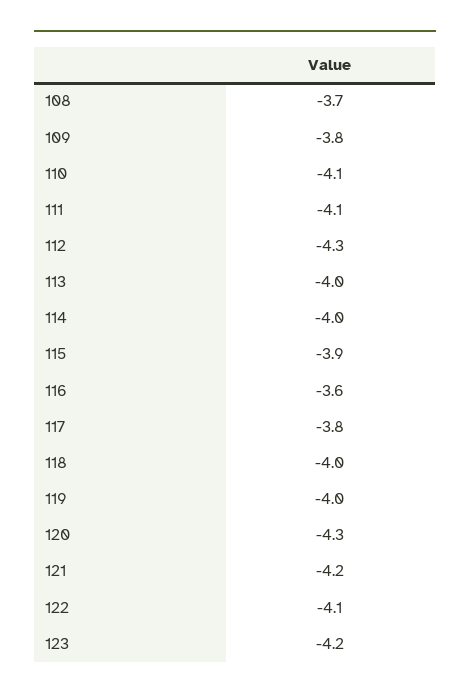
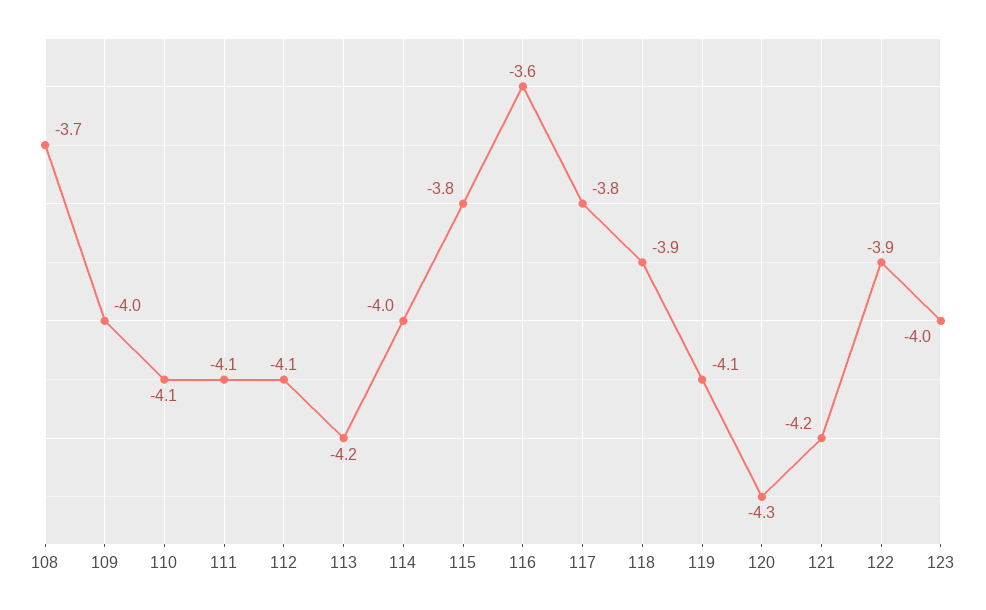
109: -3.8 -> -4
112: -4.3 -> -4.1
113: -4 -> -4.2
115: -3.9 -> -3.8
118: -4 -> -3.9
119: -4 -> -4.1
122: -4.1 -> -3.9
123: -4.2 -> -4

